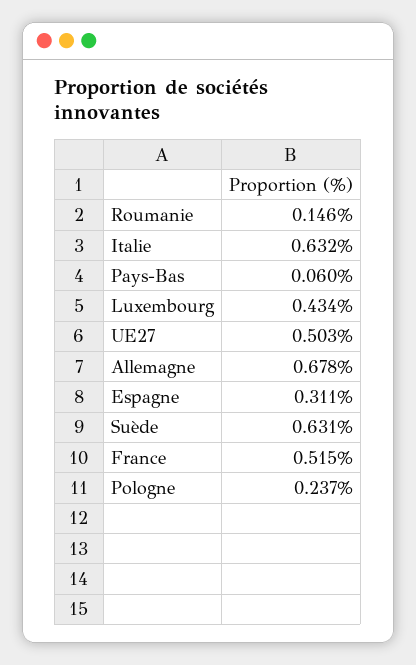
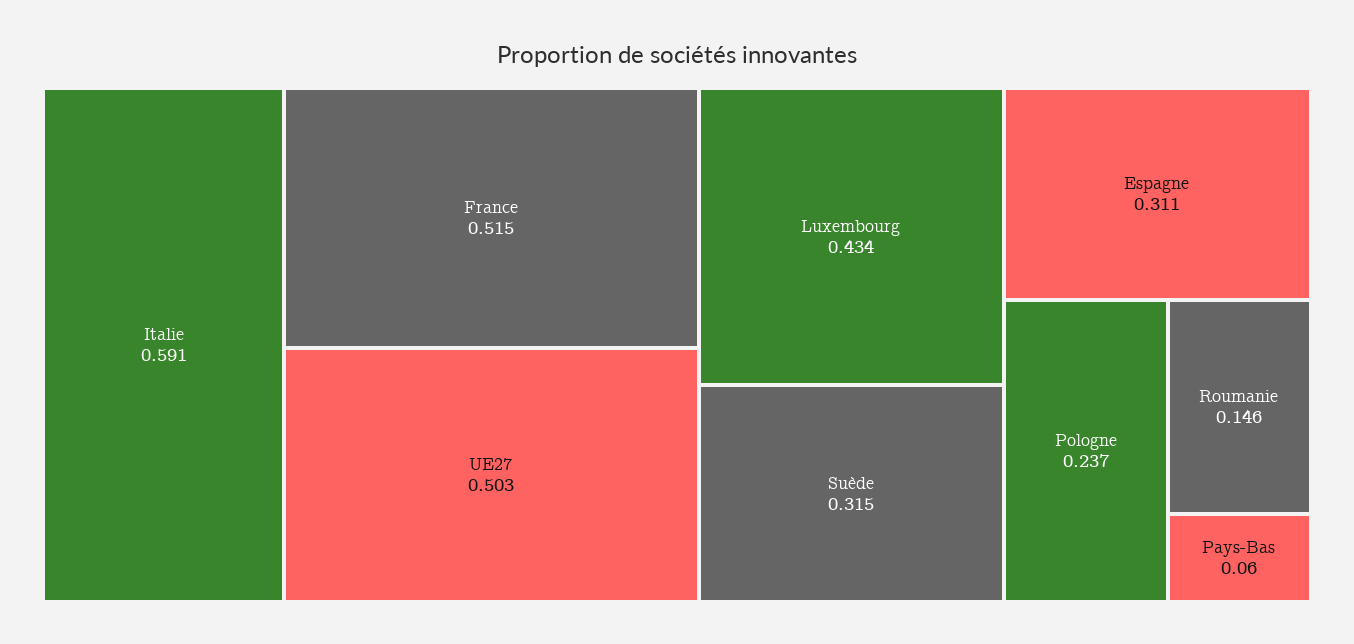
Italie: 0.632 -> 0.591
Allemagne: 0.678 -> none
Suède: 0.631 -> 0.315

